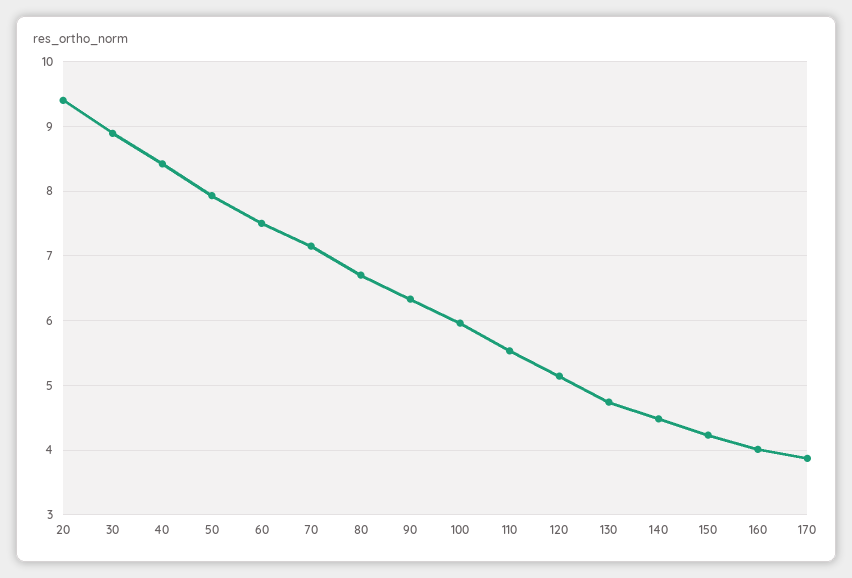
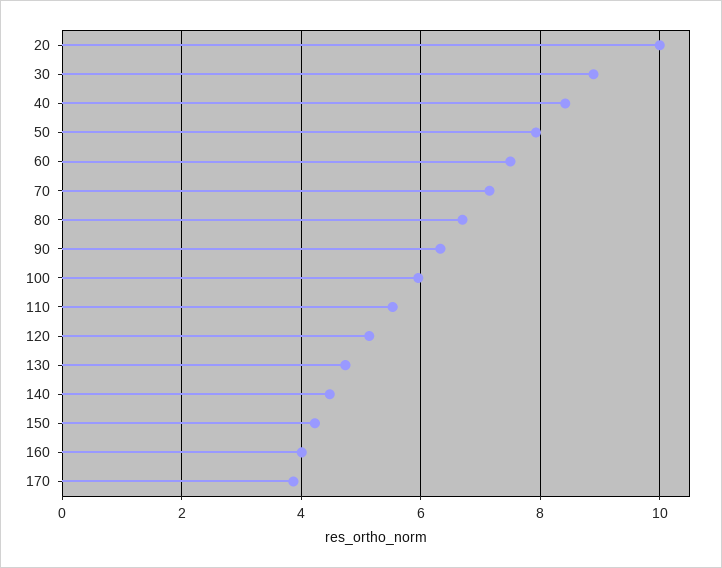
20: 9.4 -> 10

